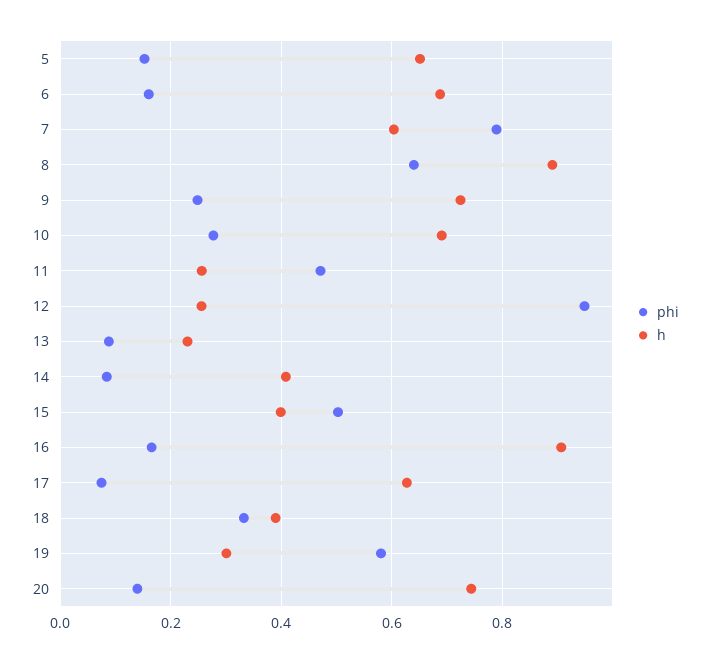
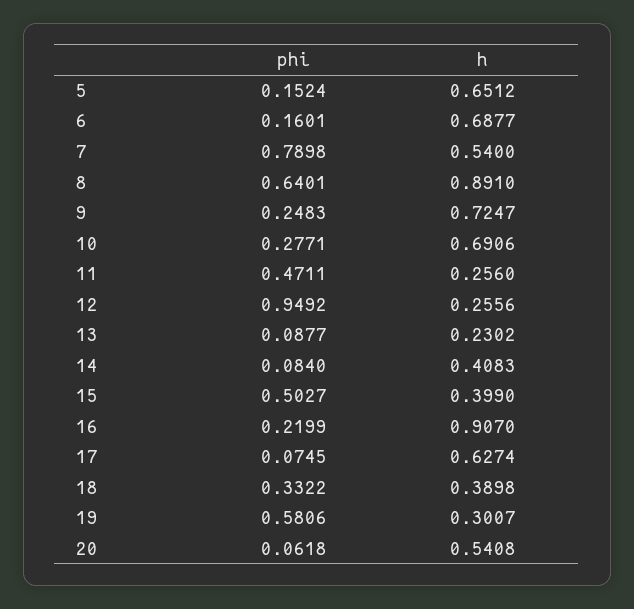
h, 7: 0.6 -> 0.54
phi, 16: 0.16 -> 0.2199
phi, 20: 0.14 -> 0.0618
h, 20: 0.74 -> 0.5408

